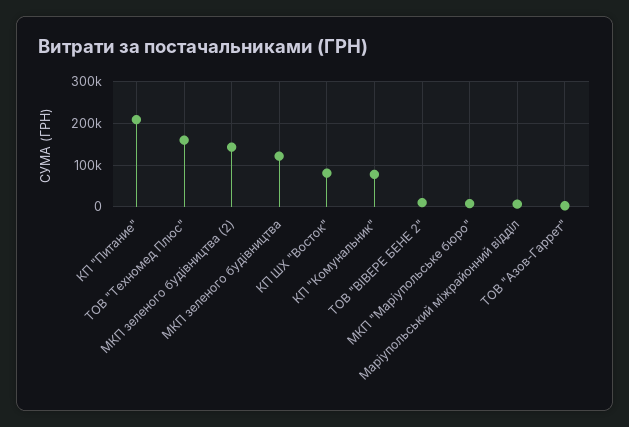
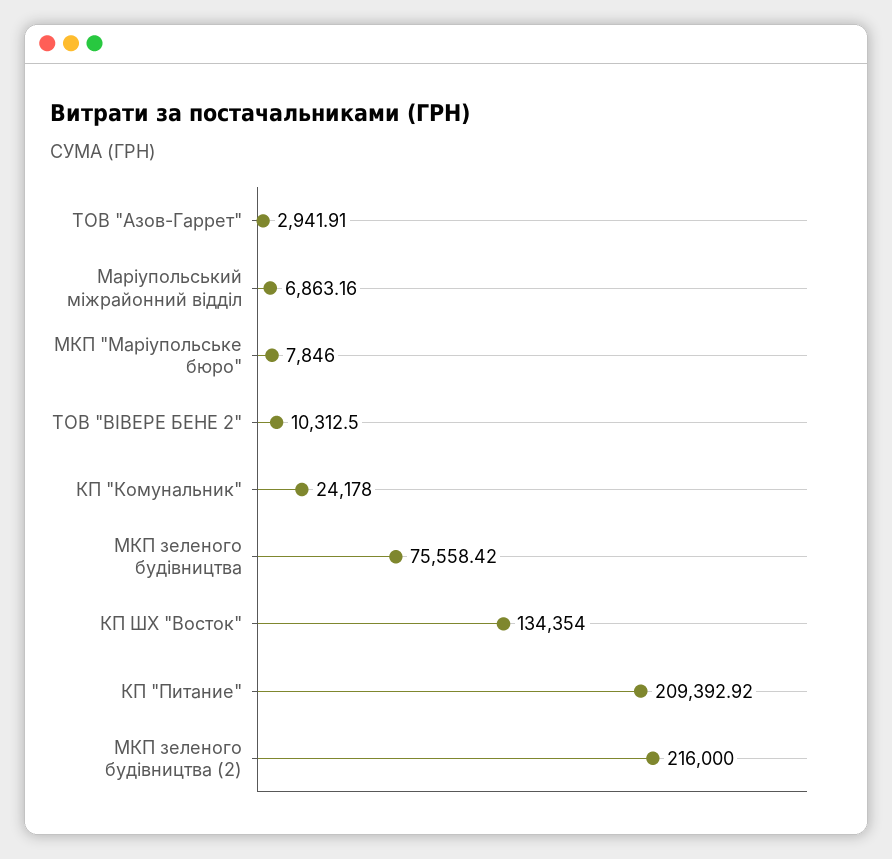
ТОВ "Техномед Плюс": 160000 -> none
МКП зеленого будiвництва (2): 140000 -> 216000
МКП зеленого будiвництва: 120000 -> 75558.42
КП ШХ "Восток": 80000 -> 134354
КП "Комунальник": 80000 -> 24178

